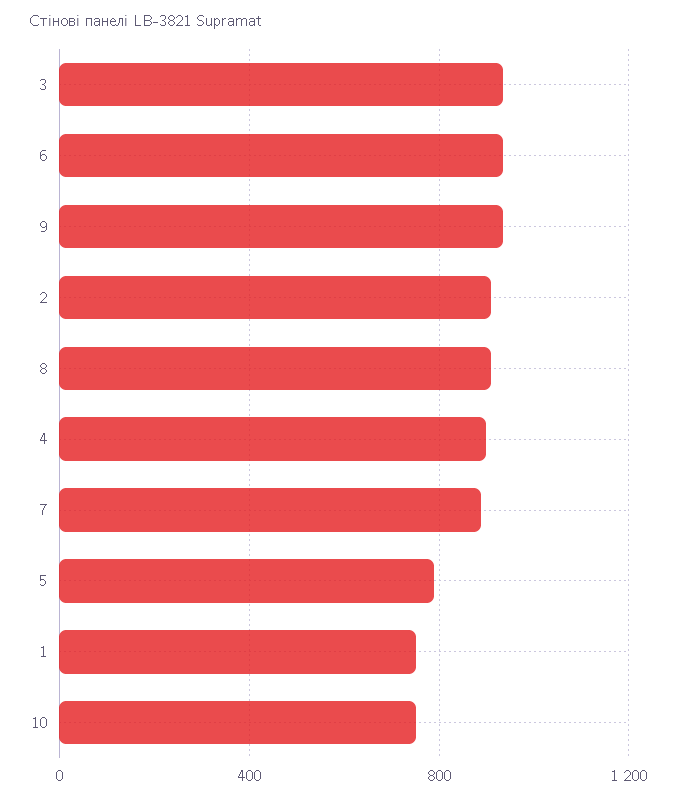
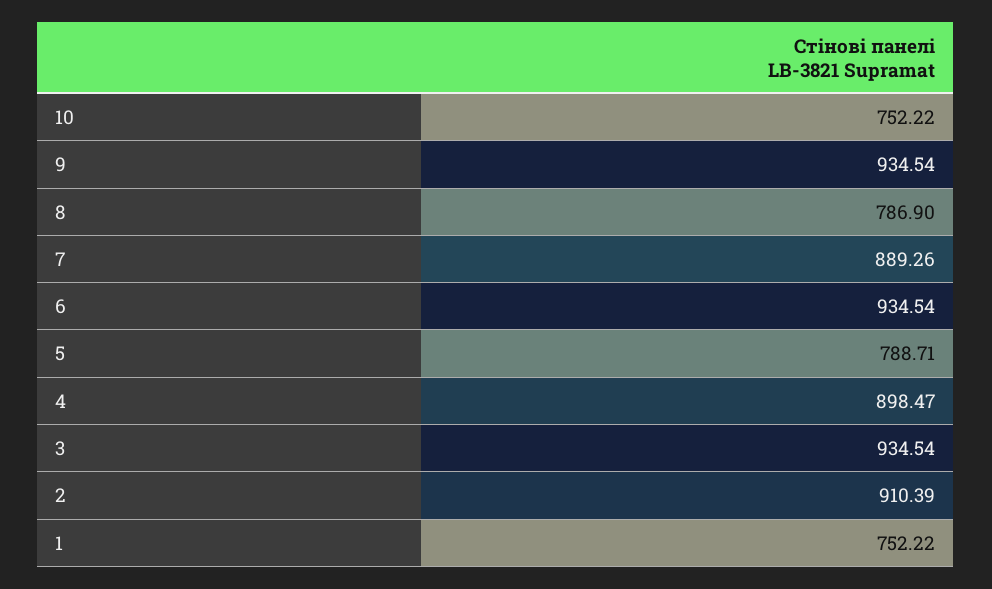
8: 900 -> 786.9

